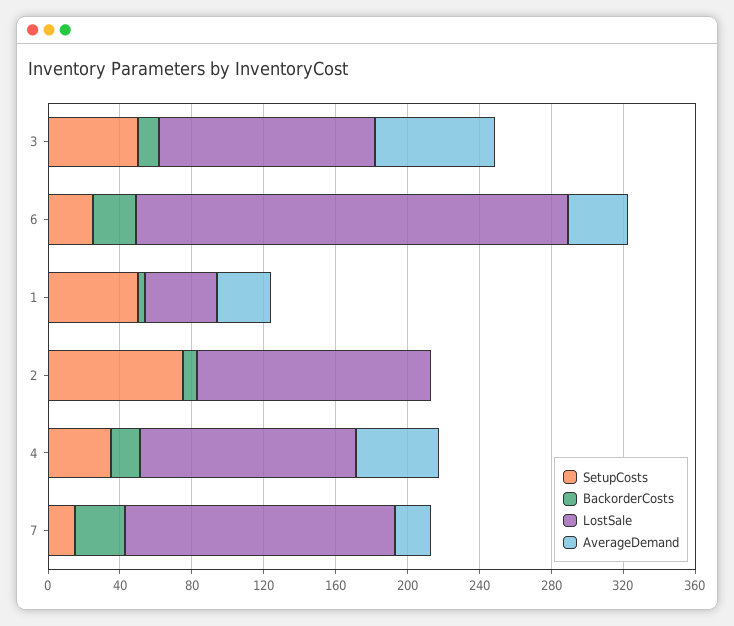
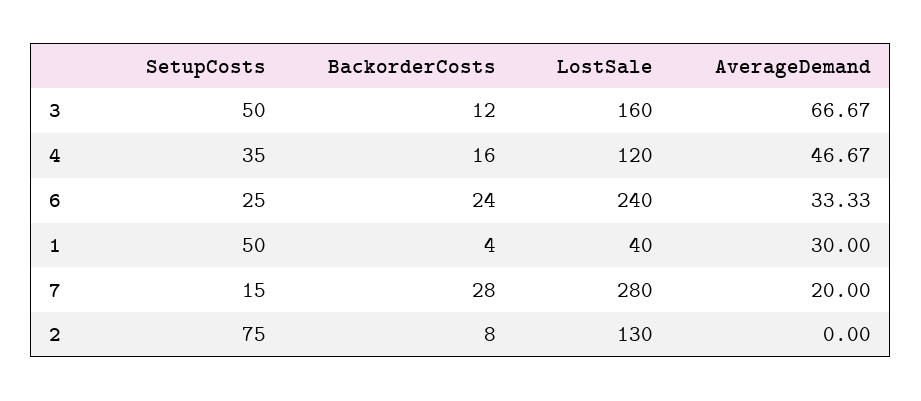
LostSale, 3: 120 -> 160
LostSale, 7: 150 -> 280

